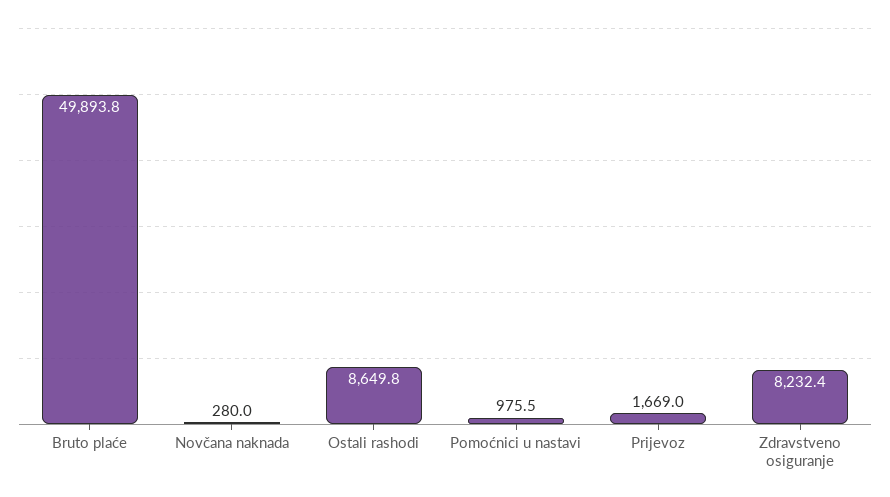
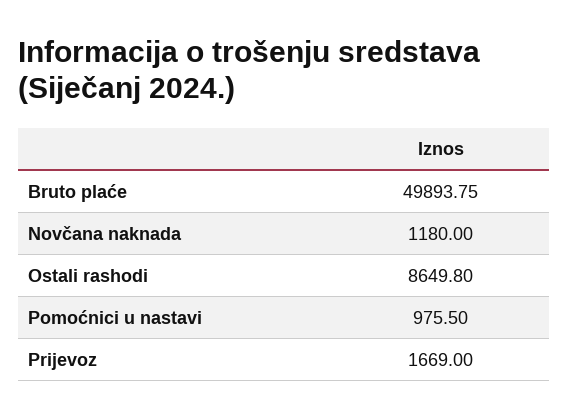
Novčana naknada: 280 -> 1180
Zdravstveno osiguranje: 8232.4 -> none

